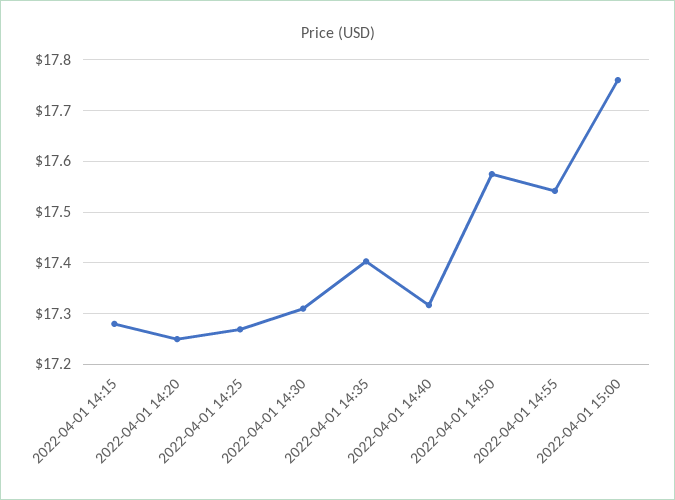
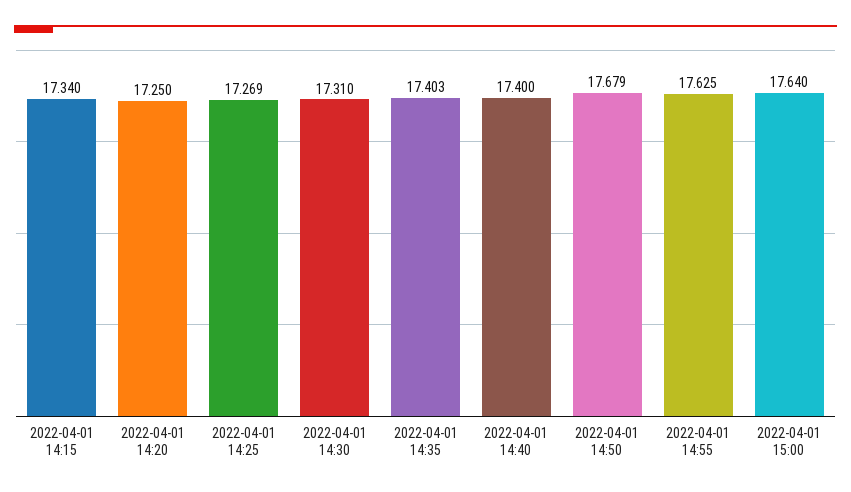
2022-04-01 14:15: 17.28 -> 17.34
2022-04-01 14:40: 17.32 -> 17.4
2022-04-01 14:50: 17.58 -> 17.679
2022-04-01 14:55: 17.54 -> 17.625
2022-04-01 15:00: 17.76 -> 17.64

